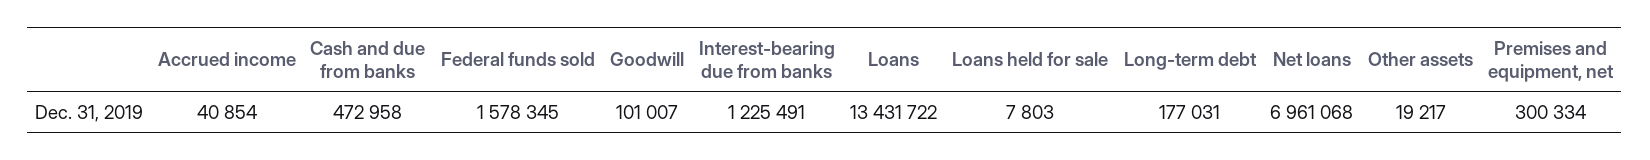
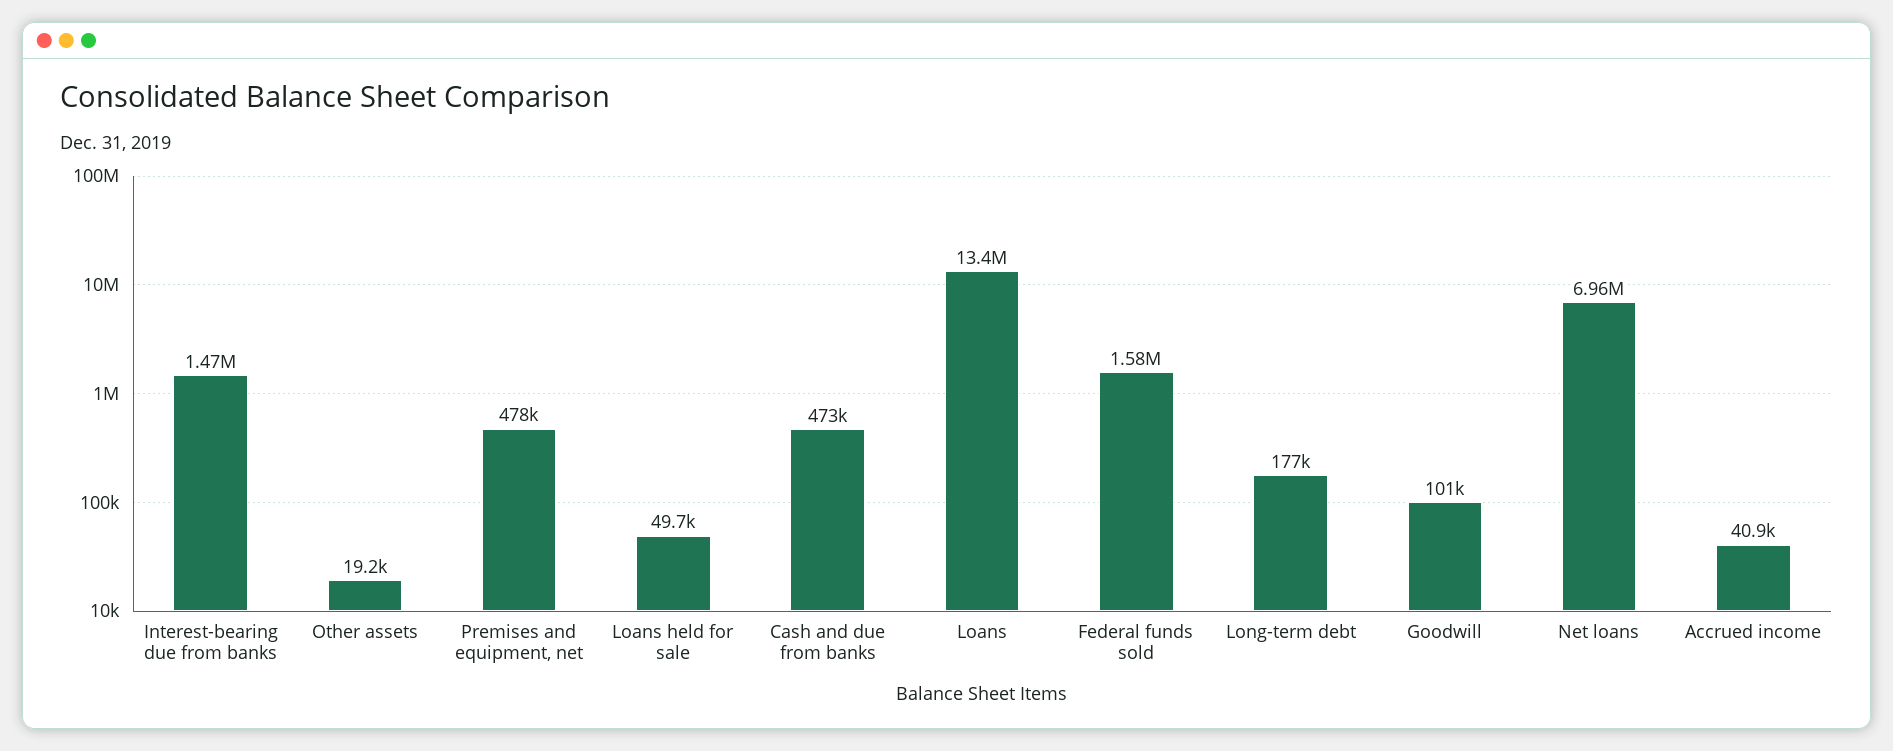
Interest-bearing due from banks: 1225491 -> 1470000
Loans held for sale: 7803 -> 49700
Premises and equipment, net: 300334 -> 478000

